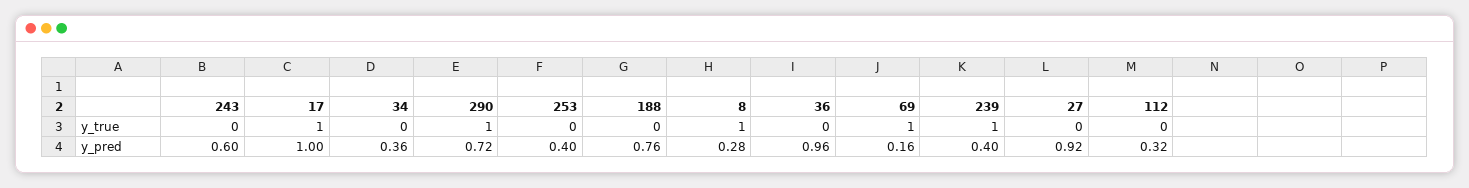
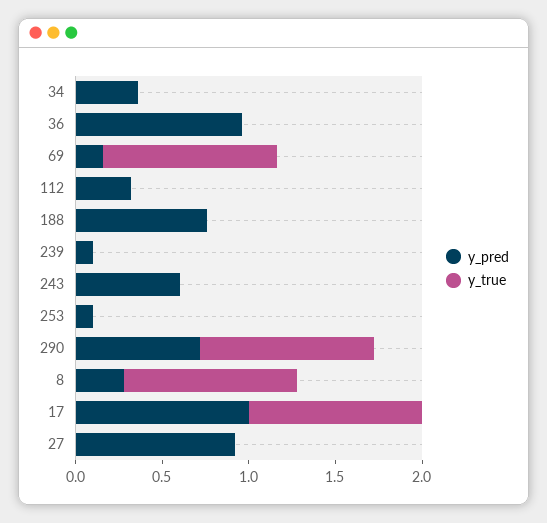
y_true, 239: 1 -> 0
y_pred, 253: 0.4 -> 0.1
y_pred, 239: 0.4 -> 0.1

